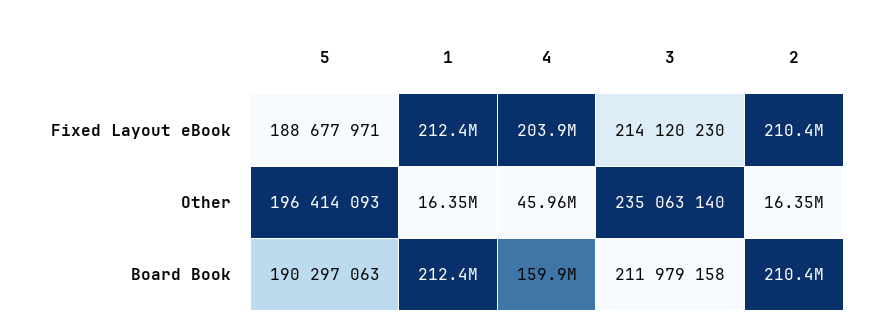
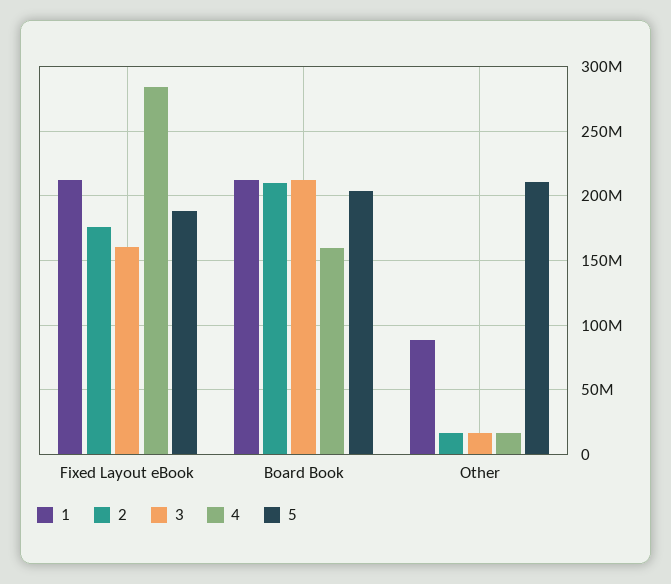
4, Fixed Layout eBook: 203900000 -> 285000000
3, Fixed Layout eBook: 214120230 -> 160000000
2, Fixed Layout eBook: 210400000 -> 175000000
5, Other: 196414093 -> 210000000
1, Other: 16350000 -> 90000000
4, Other: 45960000 -> 15000000
3, Other: 235063140 -> 15000000
5, Board Book: 190297063 -> 205000000

